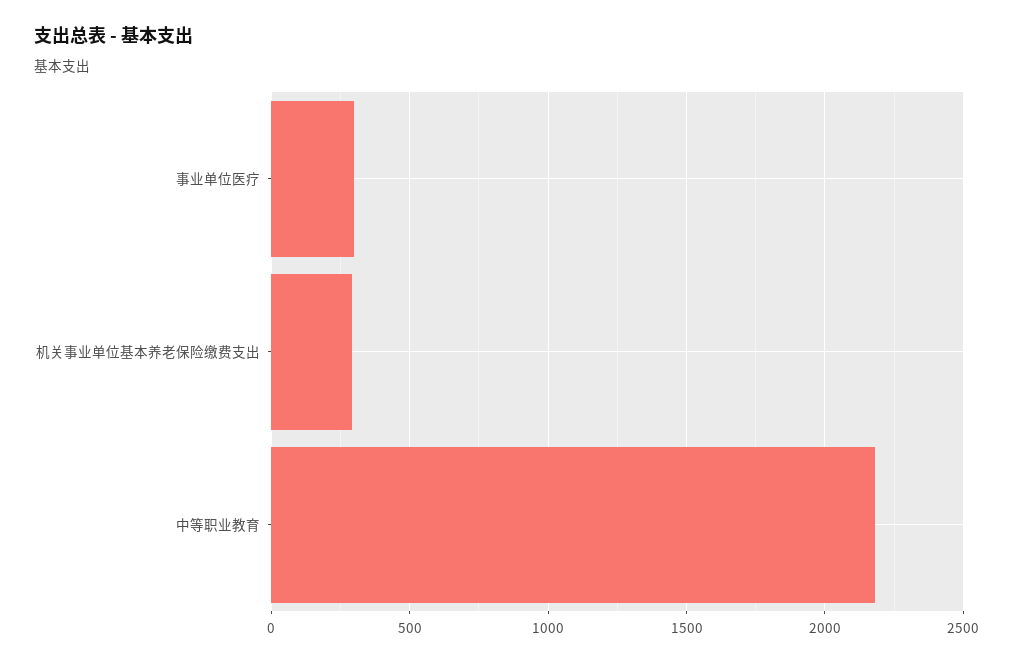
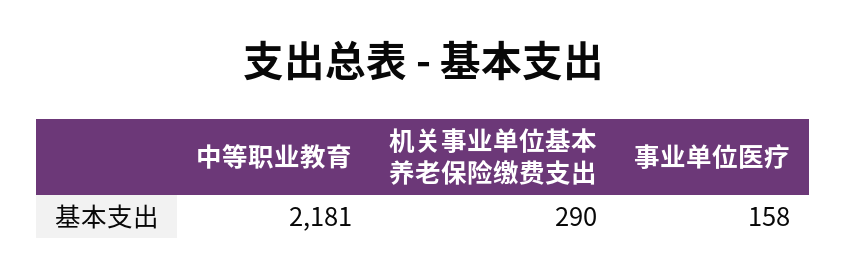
事业单位医疗: 300 -> 158

